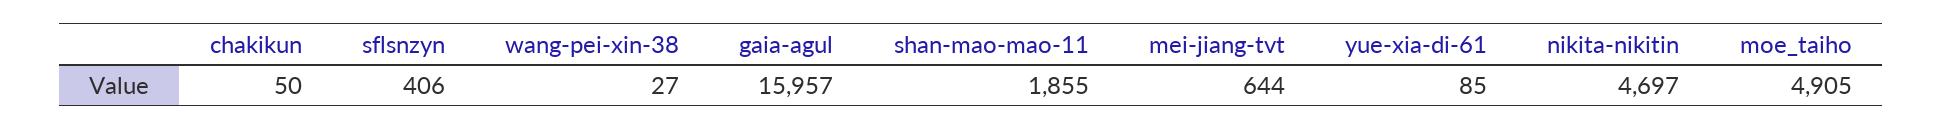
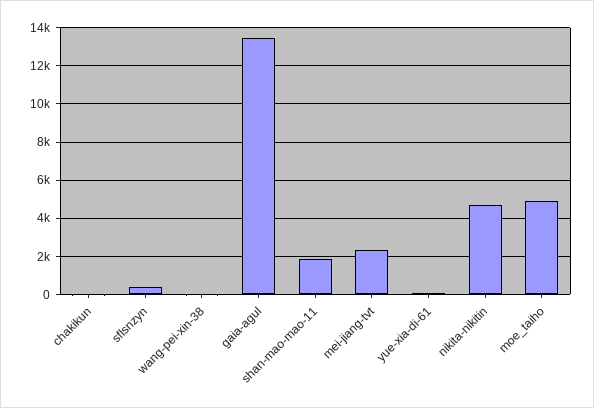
gaia-agul: 15957 -> 13500
mei-jiang-tvt: 644 -> 2500

